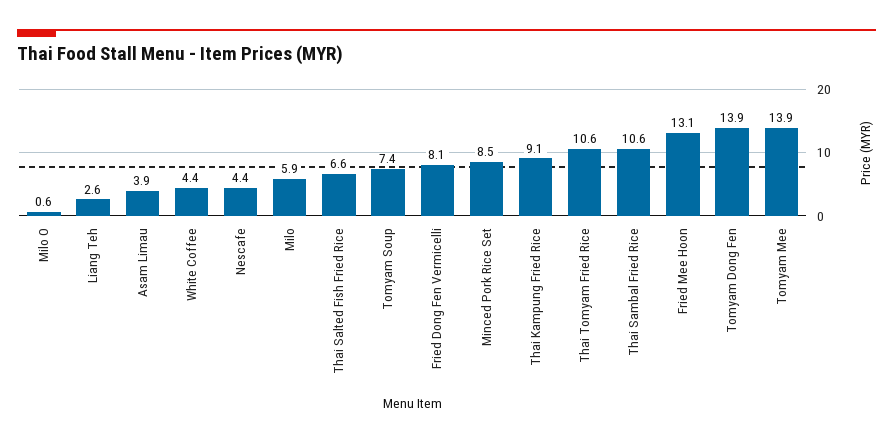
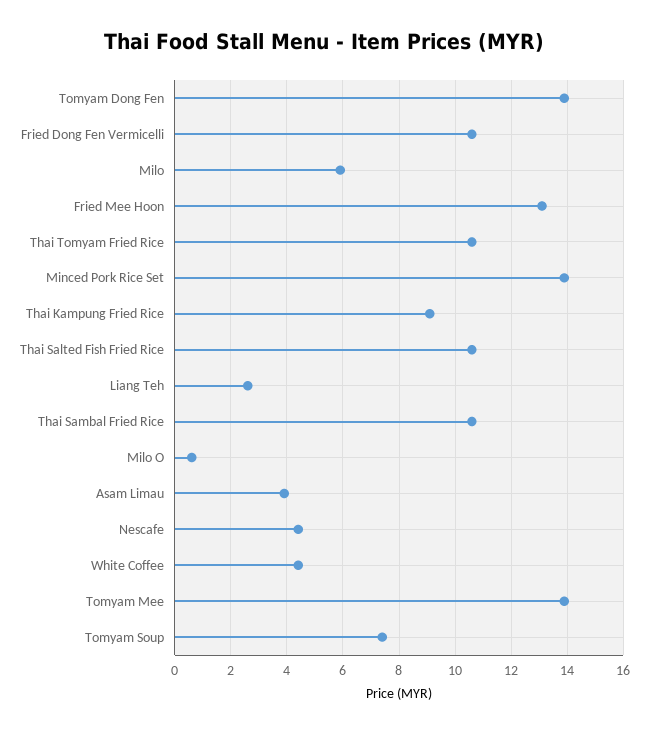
Thai Salted Fish Fried Rice: 6.6 -> 10.5
Fried Dong Fen Vermicelli: 8.1 -> 10.5
Minced Pork Rice Set: 8.5 -> 14

